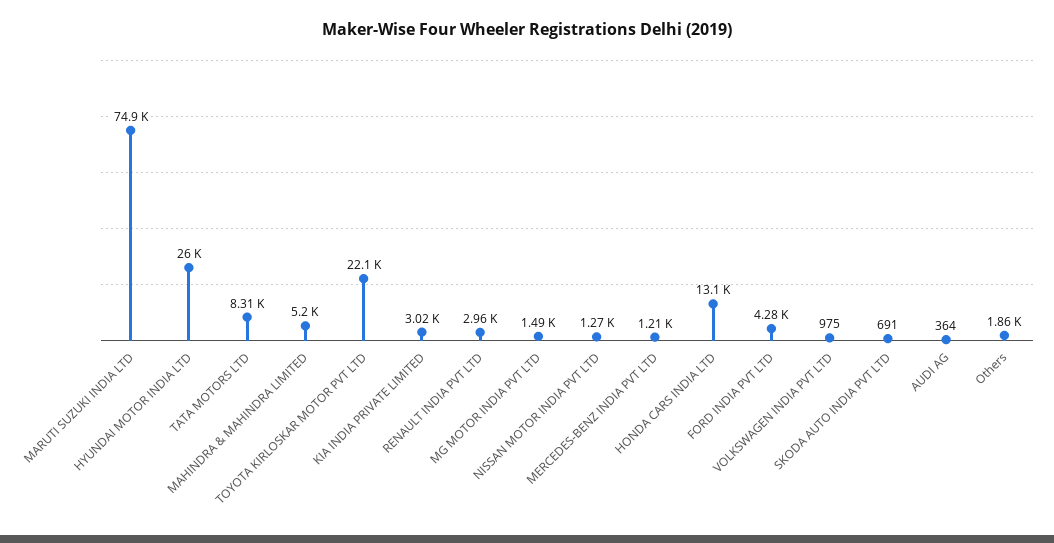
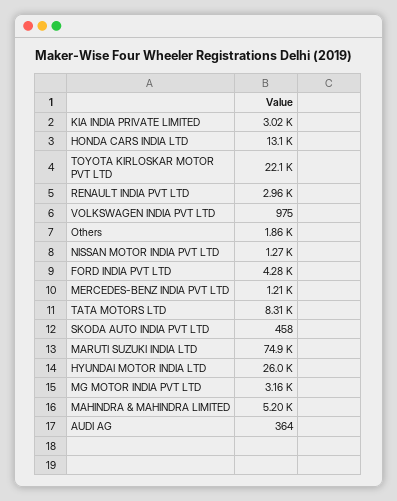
MG MOTOR INDIA PVT LTD: 1490 -> 3160
SKODA AUTO INDIA PVT LTD: 691 -> 458

